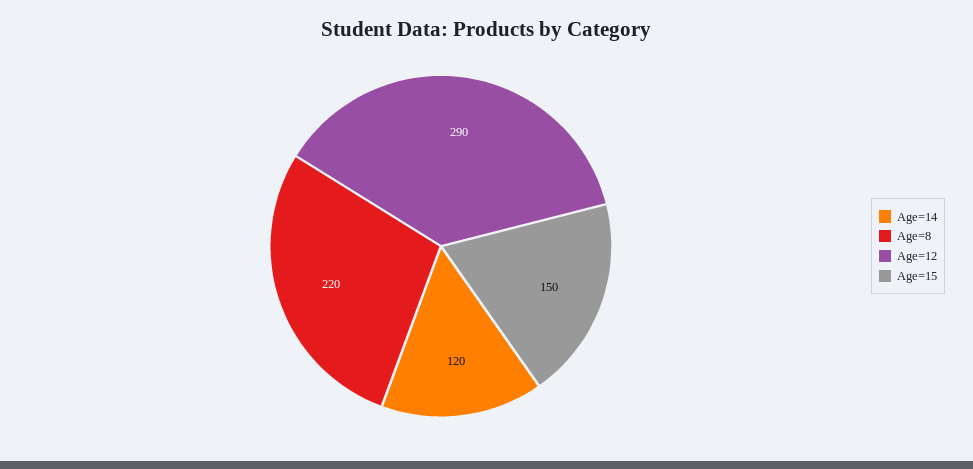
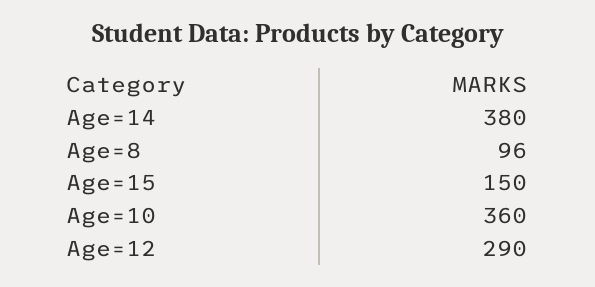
Age=14: 120 -> 380
Age=8: 220 -> 96
Age=10: none -> 360

